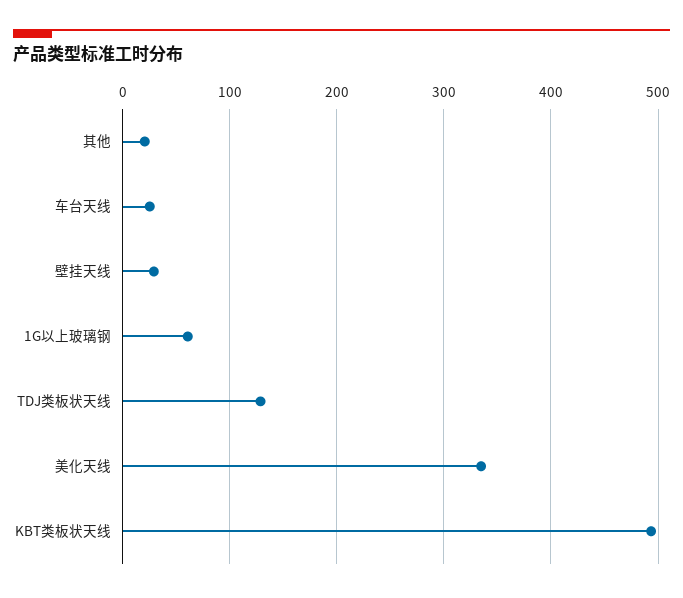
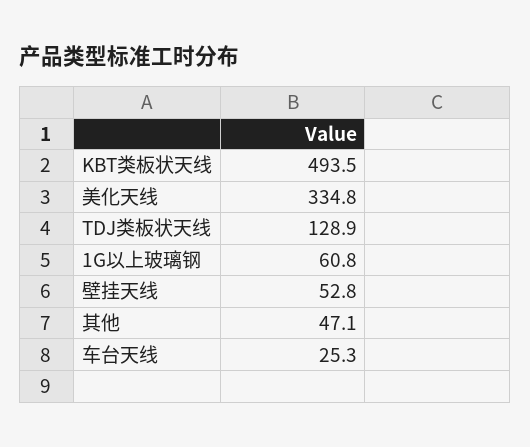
其他: 20 -> 47.1
壁挂天线: 30 -> 52.8

